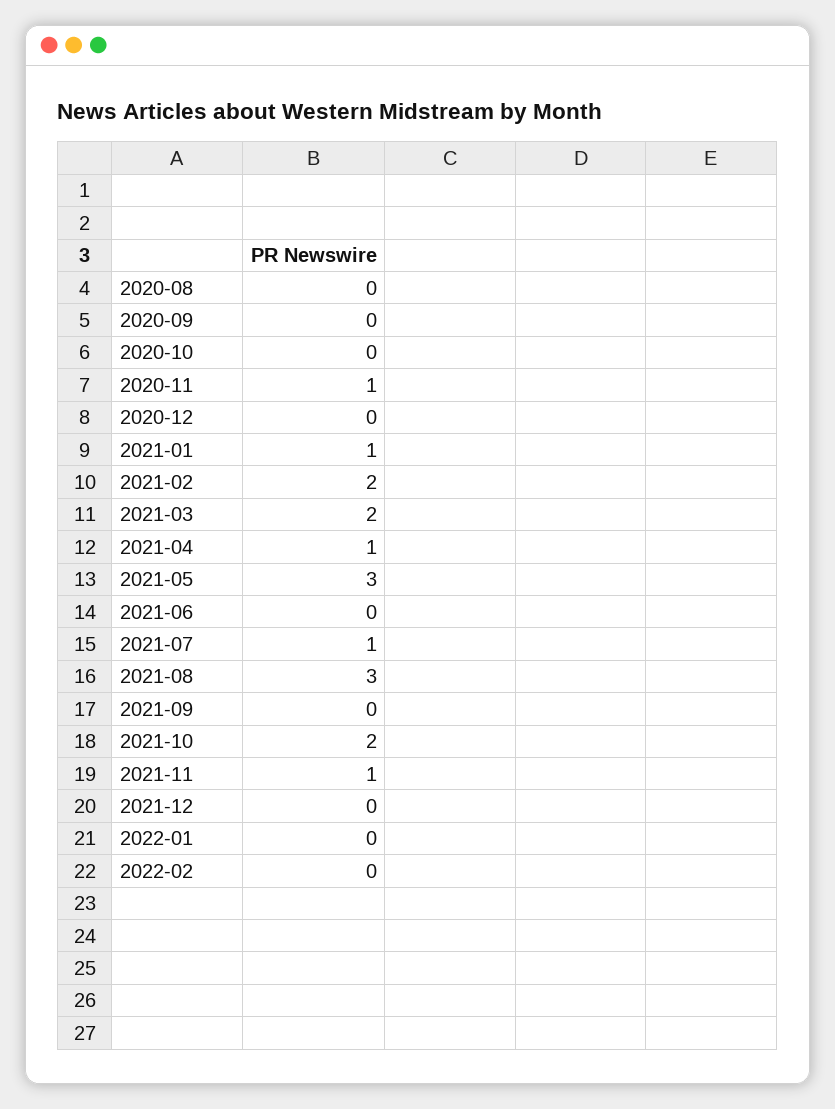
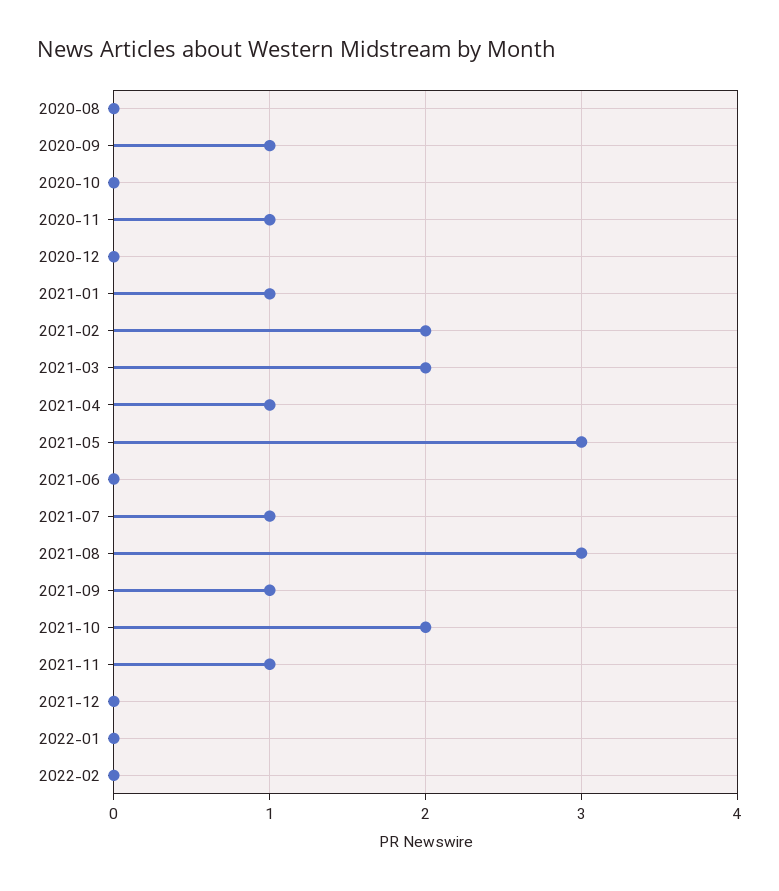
2020-09: 0 -> 1
2021-09: 0 -> 1

